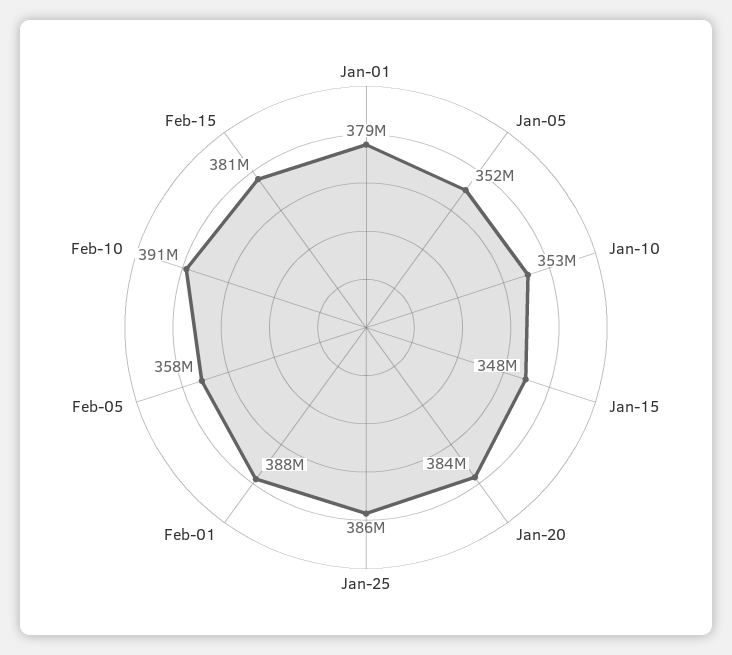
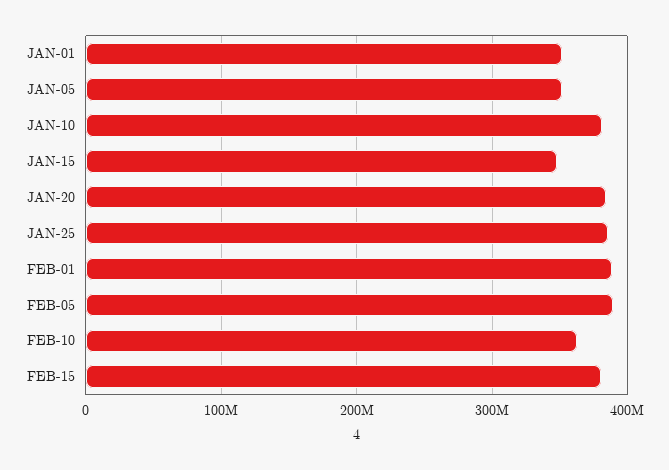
Jan-01: 379000000 -> 350000000
Jan-10: 353000000 -> 380000000
Feb-05: 358000000 -> 390000000
Feb-10: 391000000 -> 360000000

